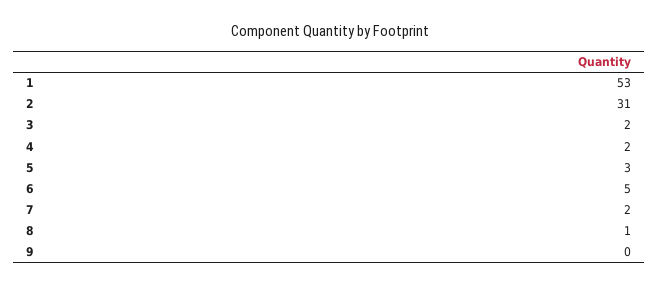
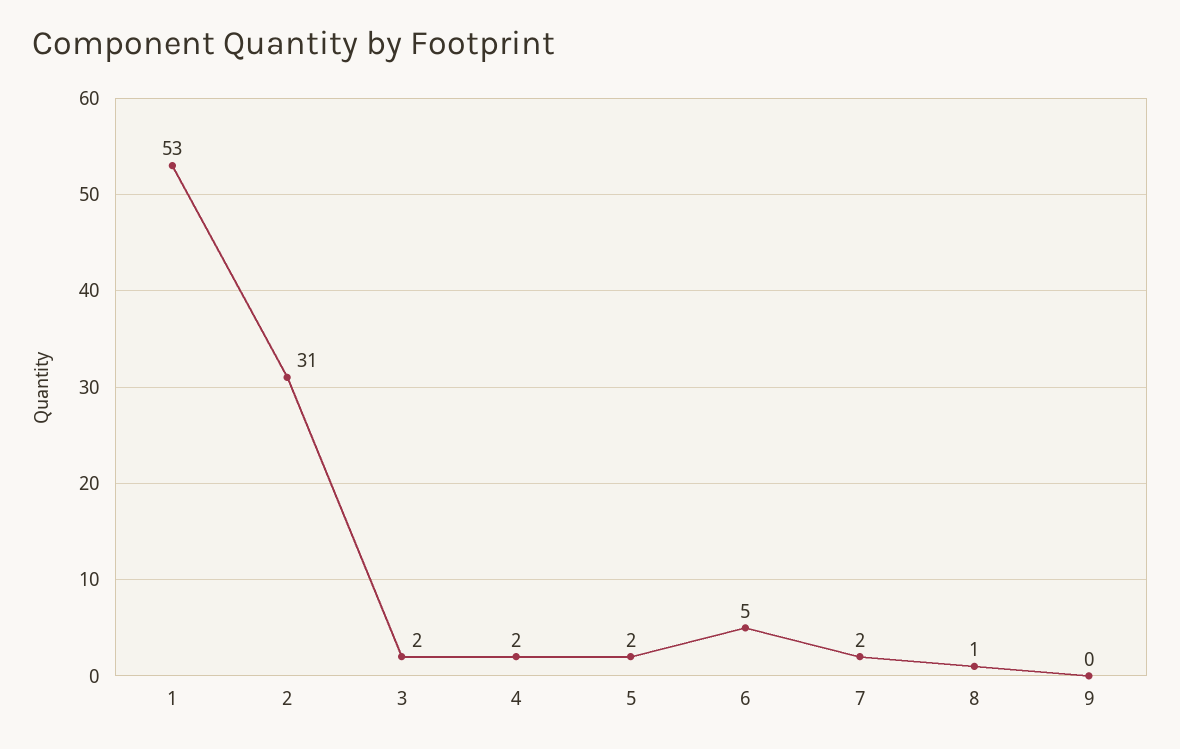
5: 3 -> 2

